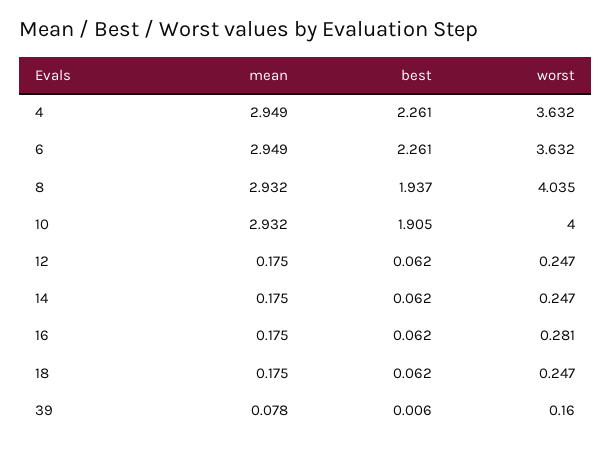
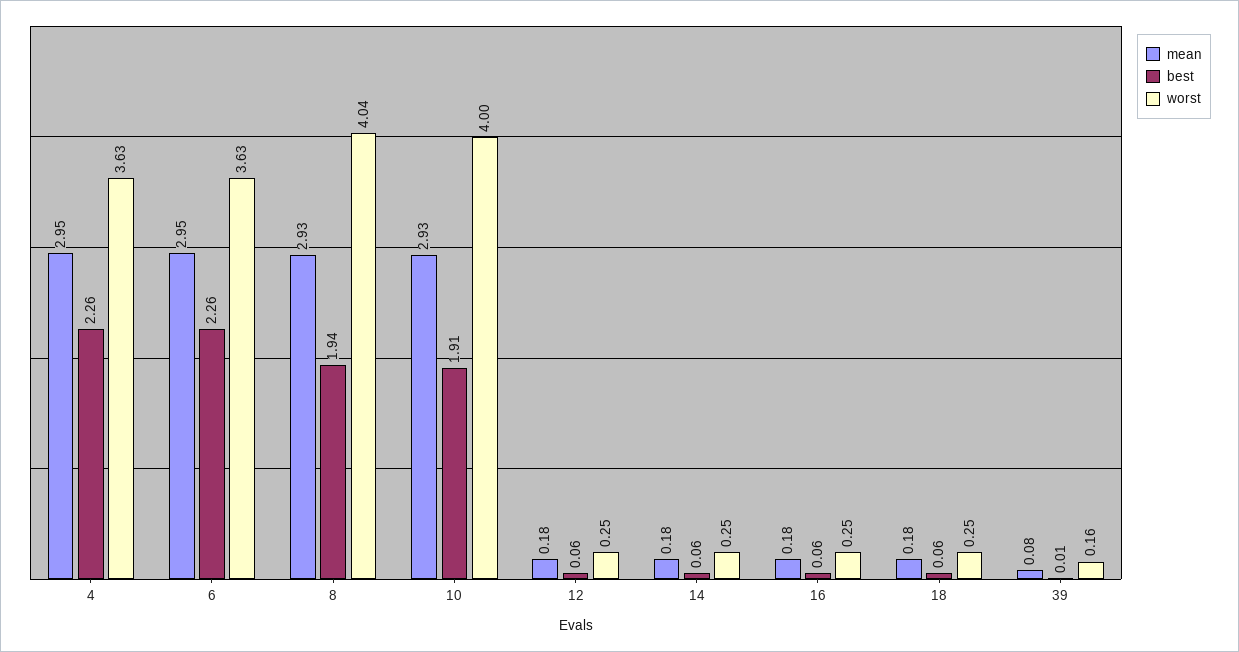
worst, 16: 0.281 -> 0.25

